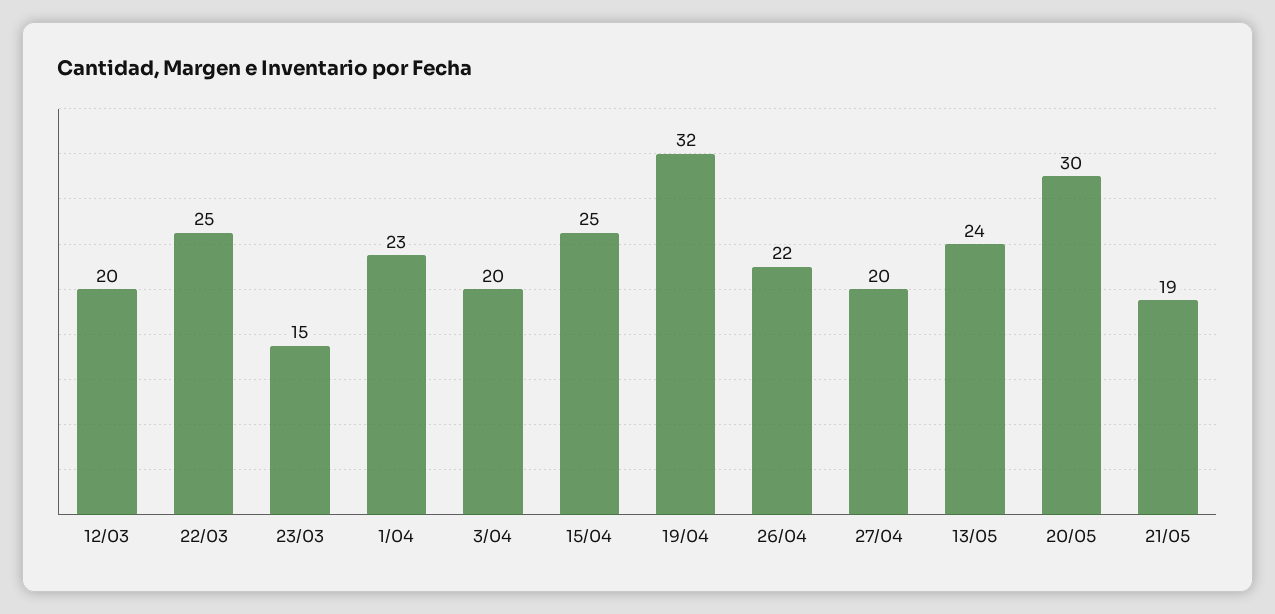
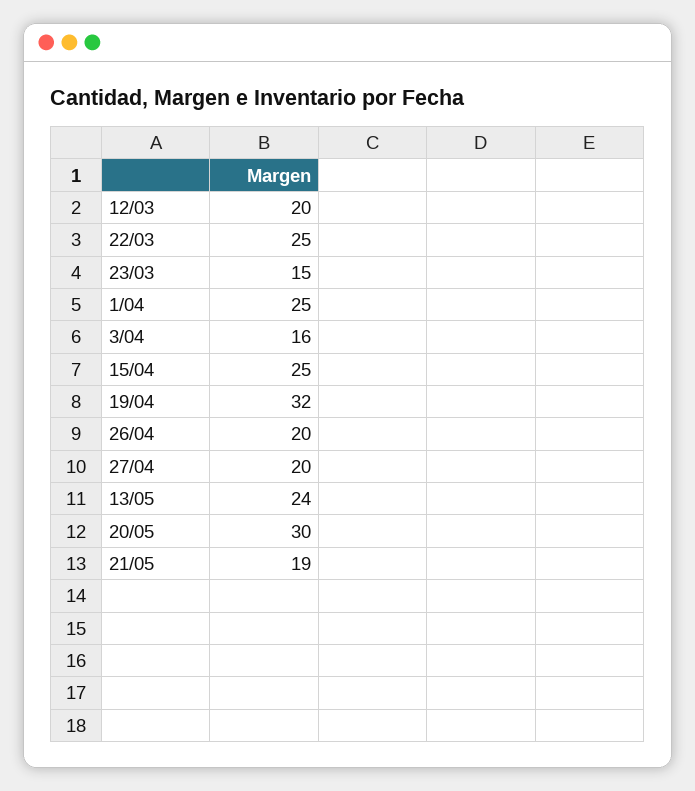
1/04: 23 -> 25
3/04: 20 -> 16
26/04: 22 -> 20

